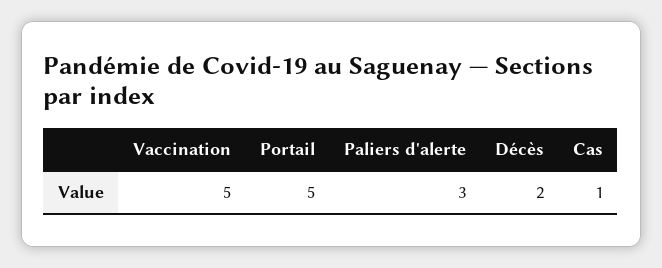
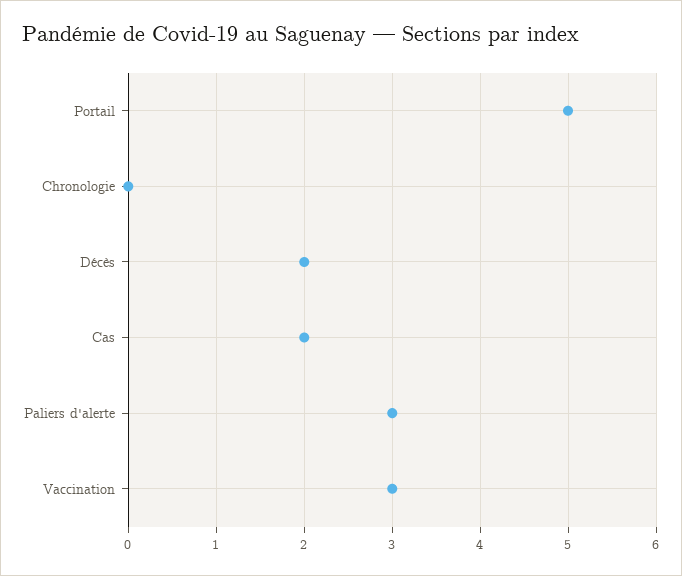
Vaccination: 5 -> 3
Cas: 1 -> 2
Chronologie: none -> 0

